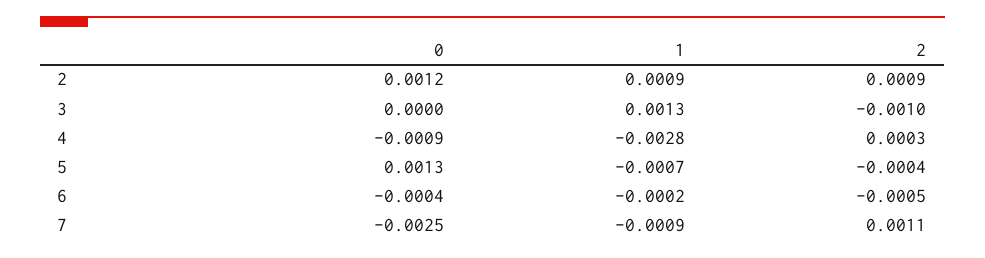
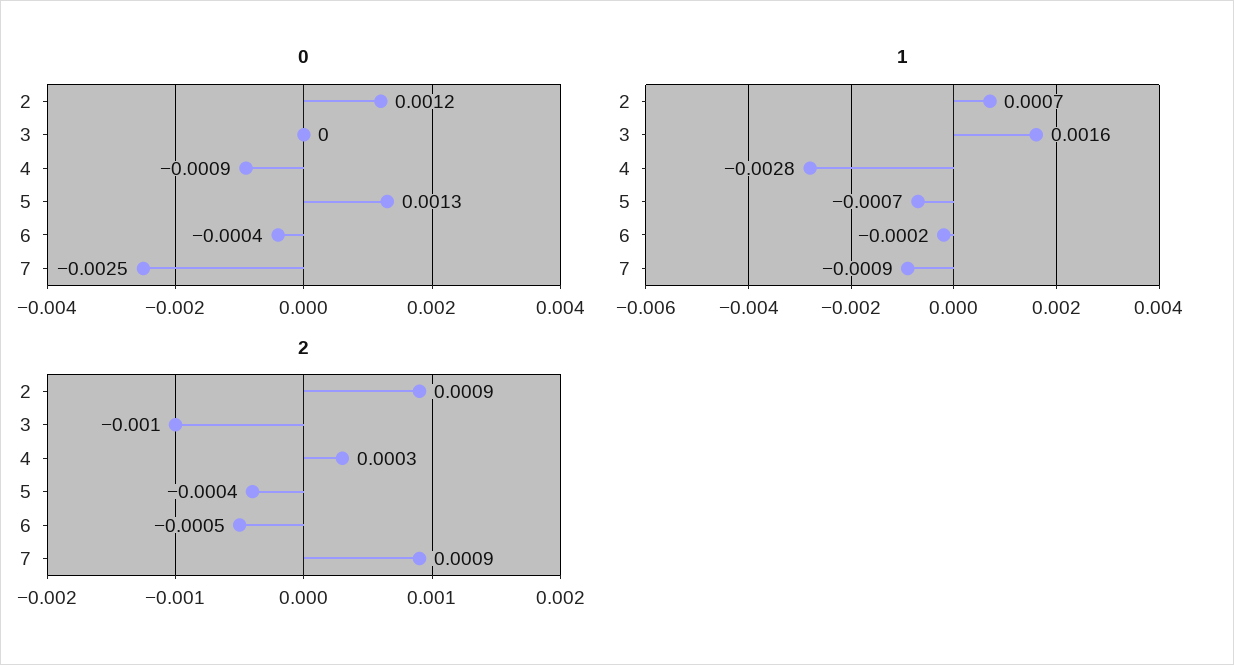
1, 2: 0.0009 -> 0.0007
1, 3: 0.0013 -> 0.0016
2, 7: 0.0011 -> 0.0009

